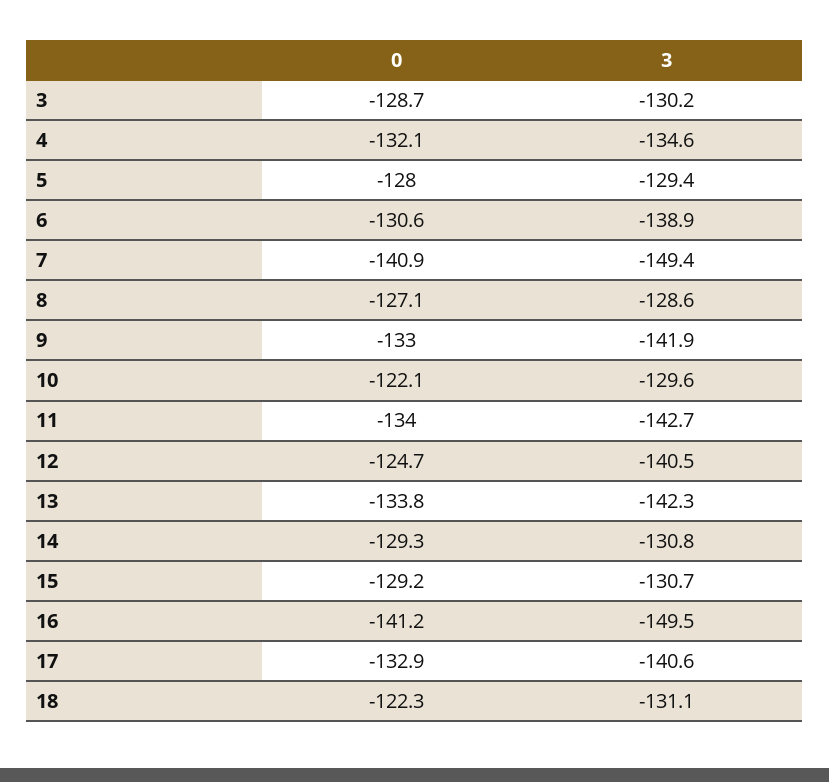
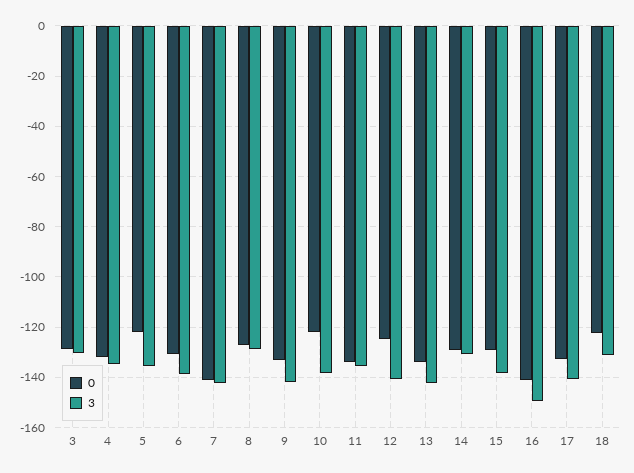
0, 5: -128 -> -122.5
3, 5: -129.4 -> -135
3, 7: -149.4 -> -142.5
3, 10: -129.6 -> -137.5
3, 11: -142.7 -> -135
3, 15: -130.7 -> -137.5

